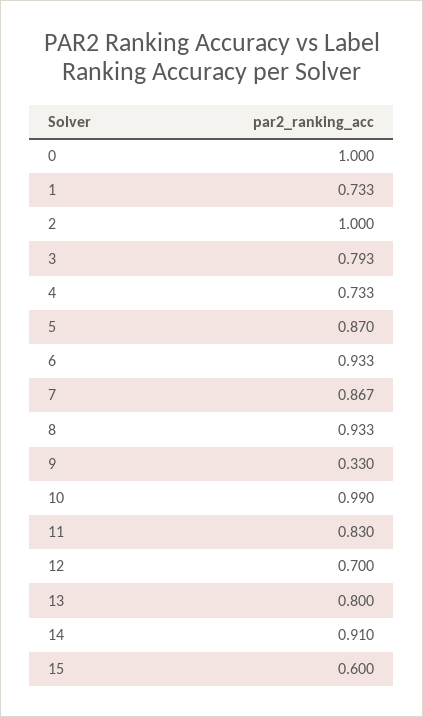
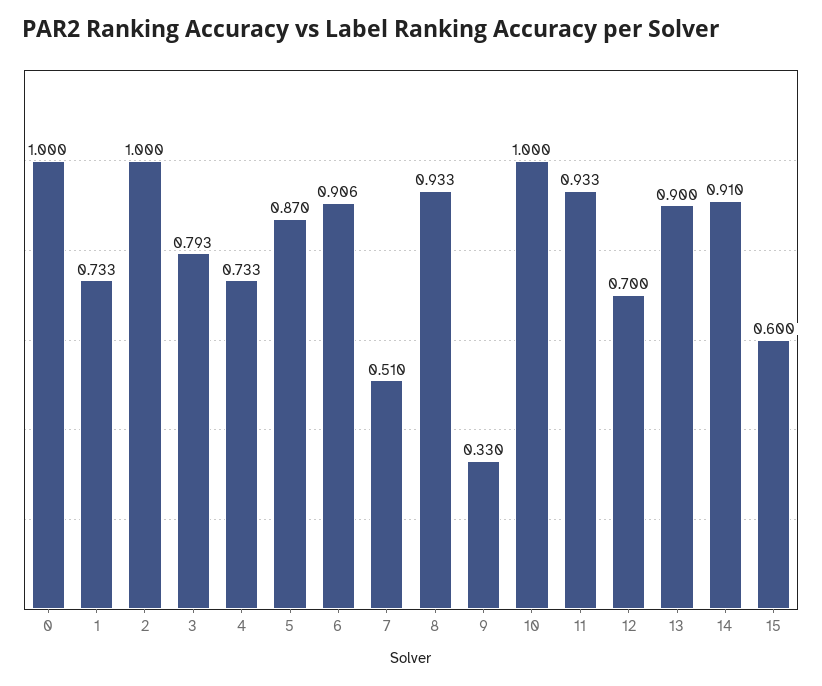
6: 0.933 -> 0.906
7: 0.867 -> 0.51
10: 0.99 -> 1
11: 0.83 -> 0.933
13: 0.8 -> 0.9

